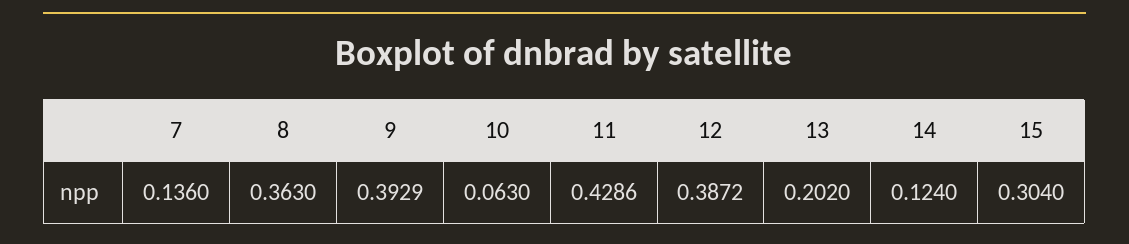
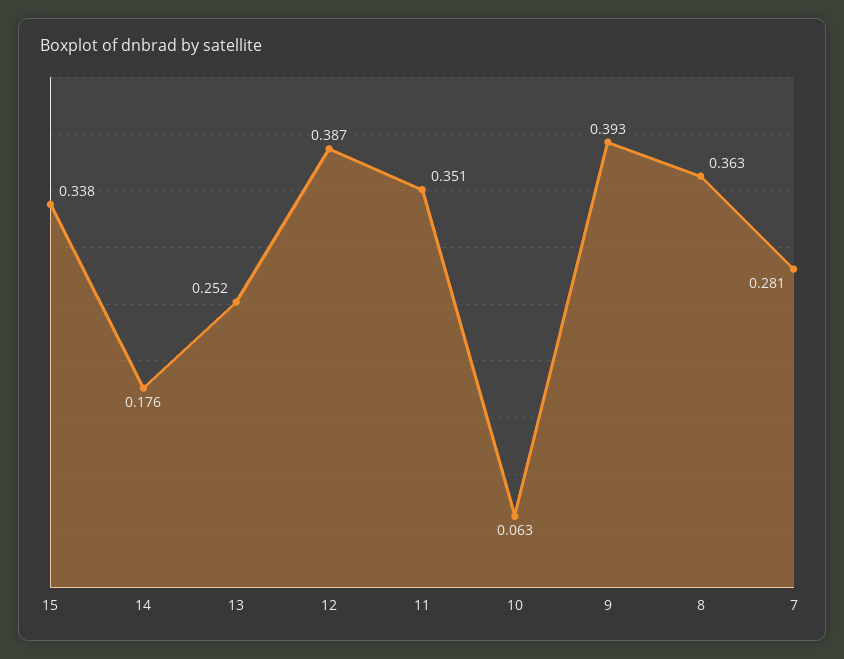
7: 0.136 -> 0.281
11: 0.4286 -> 0.351
13: 0.202 -> 0.252
14: 0.124 -> 0.176
15: 0.304 -> 0.338

